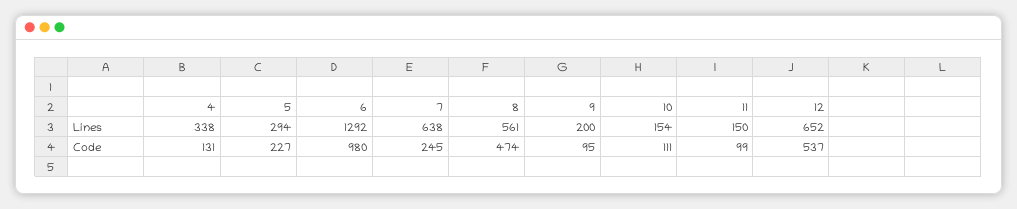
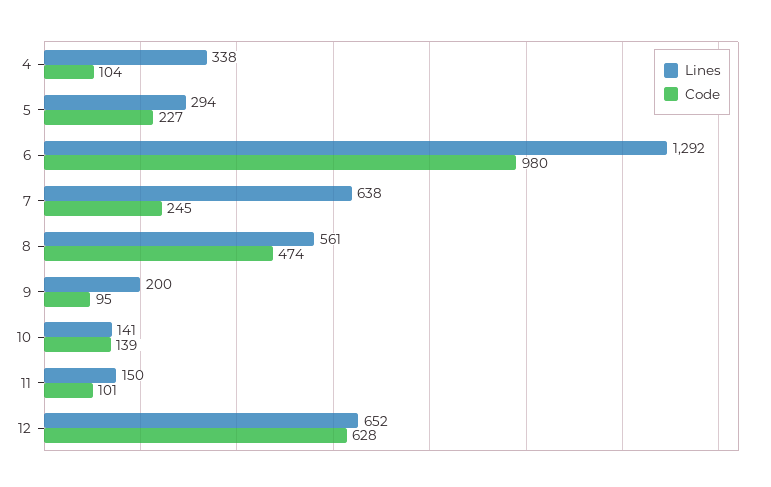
Lines, 10: 154 -> 141
Code, 4: 131 -> 104
Code, 10: 111 -> 139
Code, 11: 99 -> 101
Code, 12: 537 -> 628

